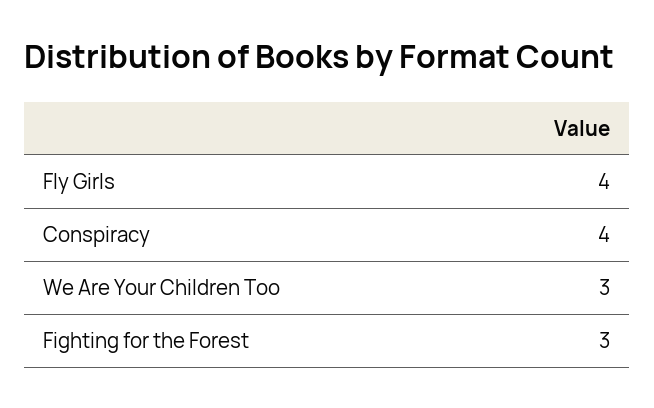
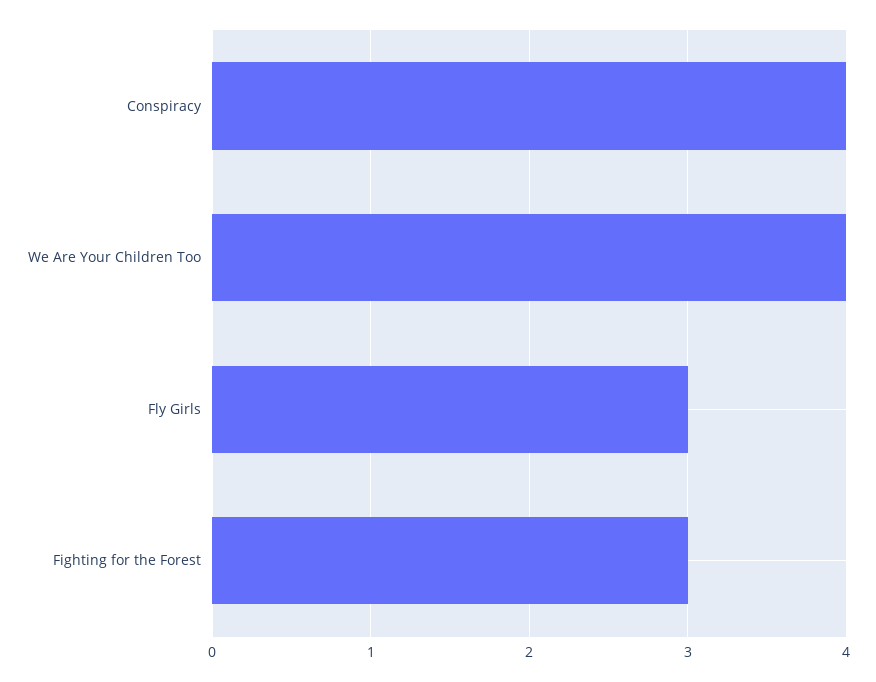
Fly Girls: 4 -> 3
We Are Your Children Too: 3 -> 4

